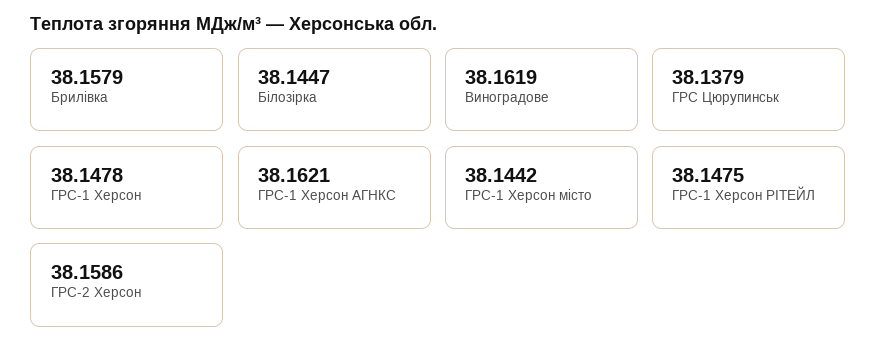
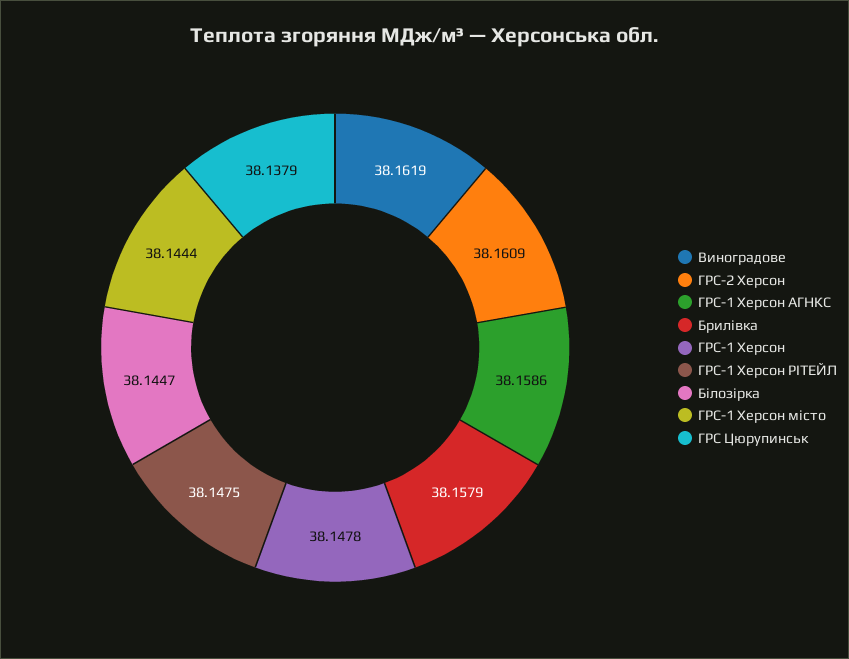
ГРС-1 Херсон АГНКС: 38.1621 -> 38.1586
ГРС-1 Херсон місто: 38.1442 -> 38.1444
ГРС-2 Херсон: 38.1586 -> 38.1609

